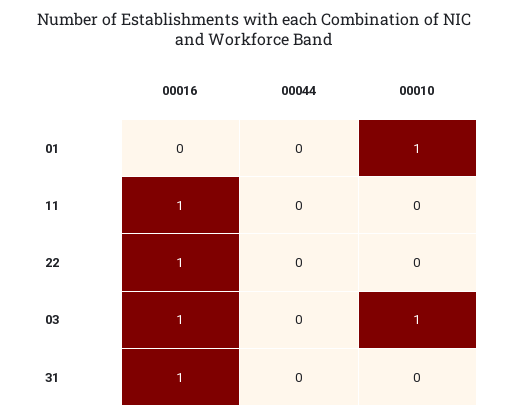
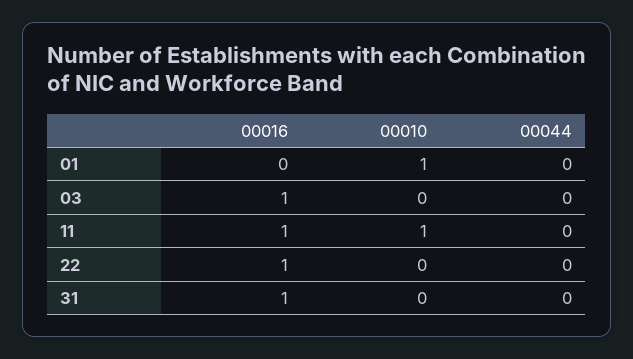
00010, 11: 0 -> 1
00010, 03: 1 -> 0

